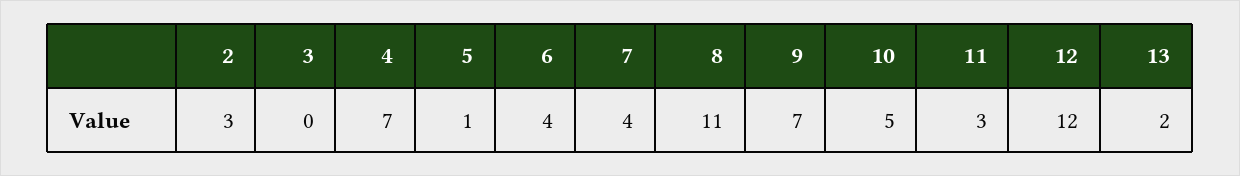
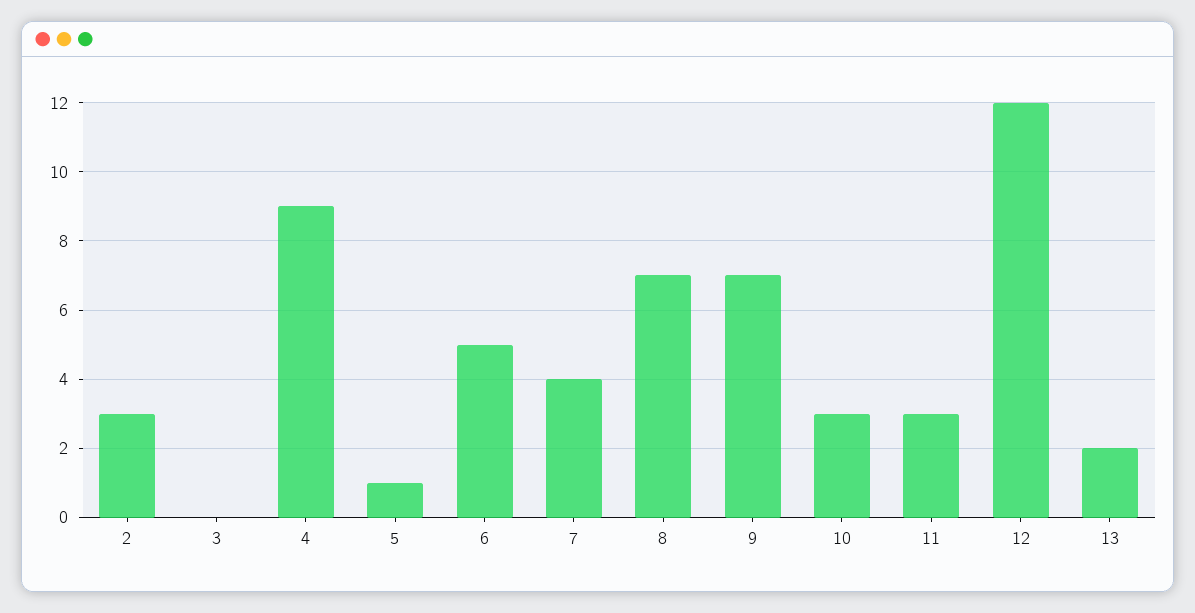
4: 7 -> 9
6: 4 -> 5
8: 11 -> 7
10: 5 -> 3

